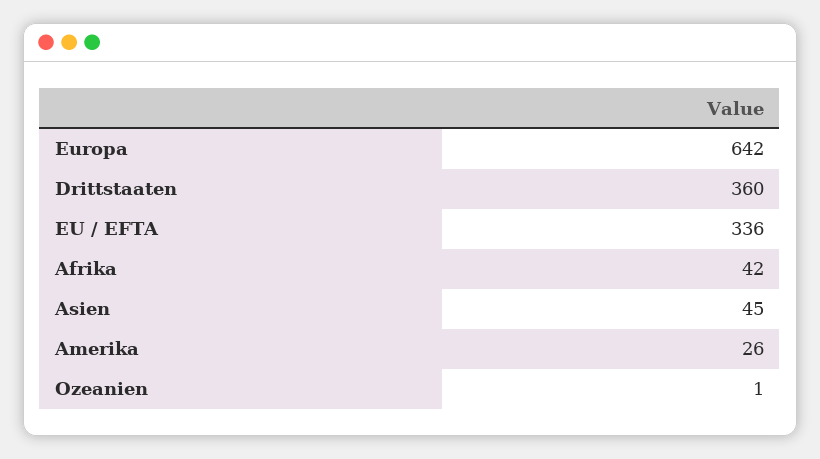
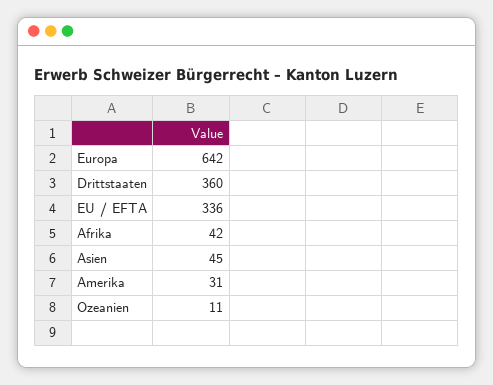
Amerika: 26 -> 31
Ozeanien: 1 -> 11

